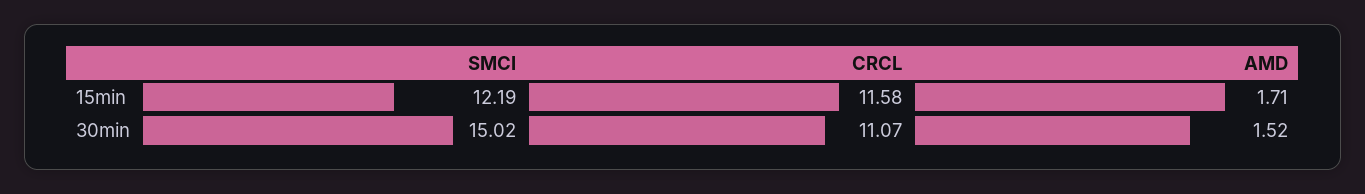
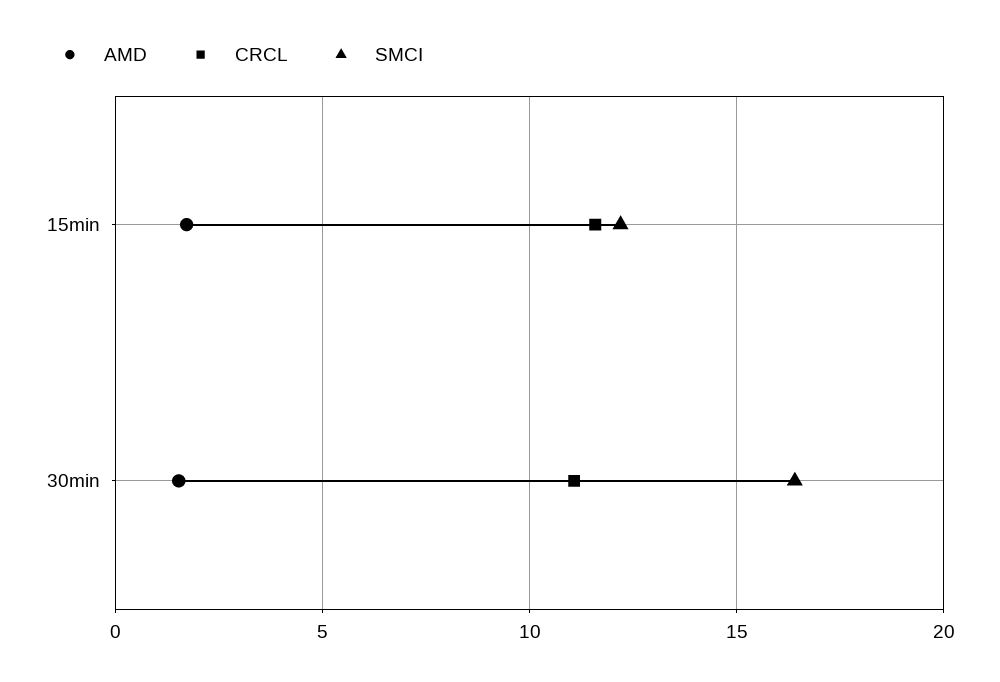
SMCI, 30min: 15.02 -> 16.5

